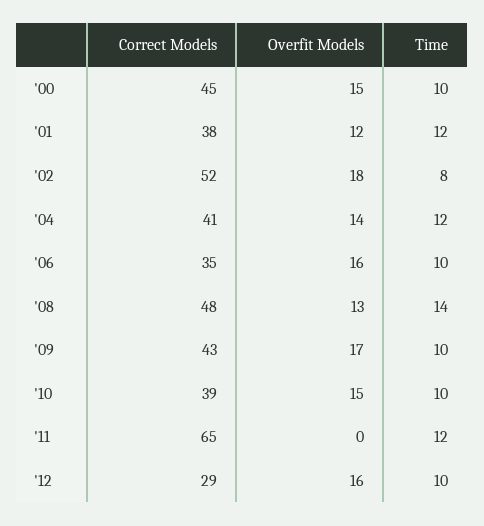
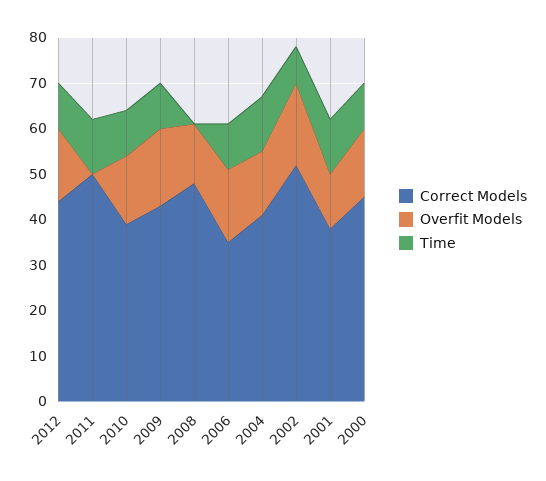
Time, '08: 14 -> 0
Correct Models, '11: 65 -> 50
Correct Models, '12: 29 -> 45

